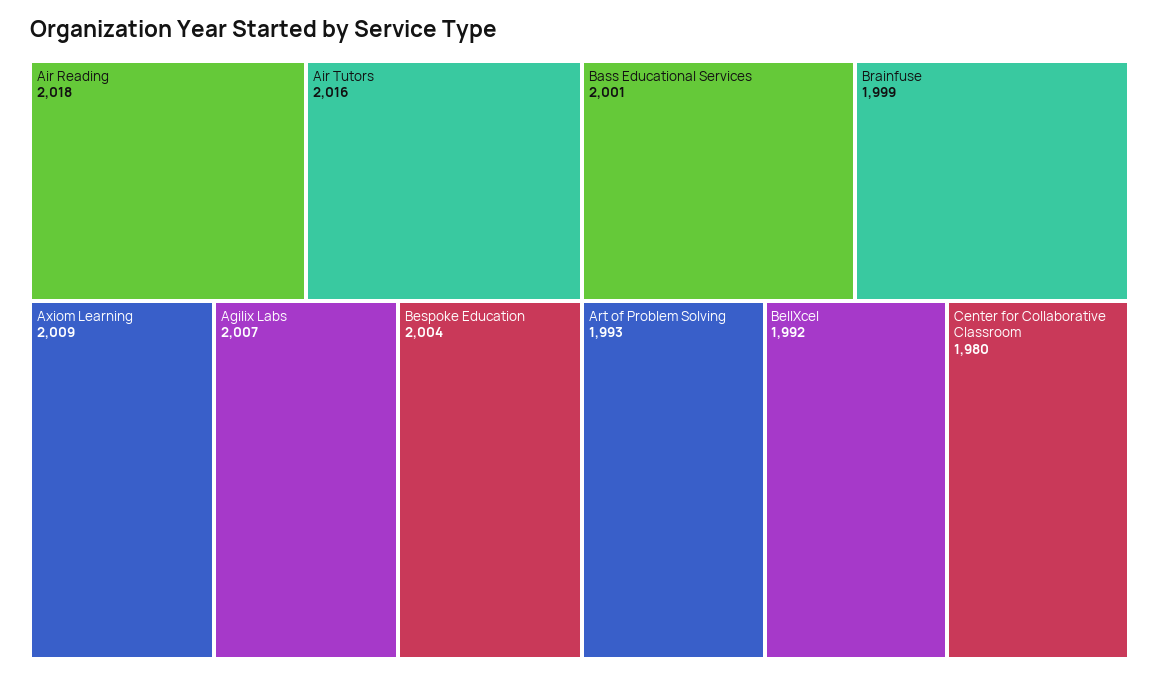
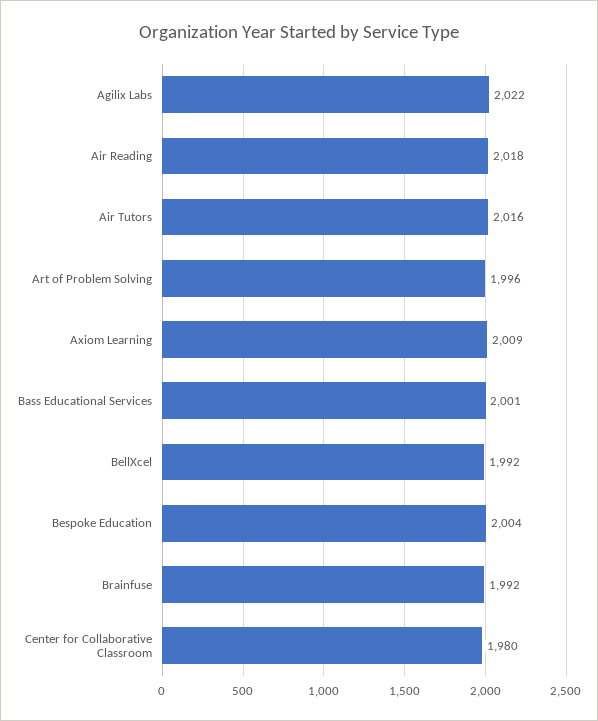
Agilix Labs: 2007 -> 2022
Brainfuse: 1999 -> 1992
Art of Problem Solving: 1993 -> 1996

